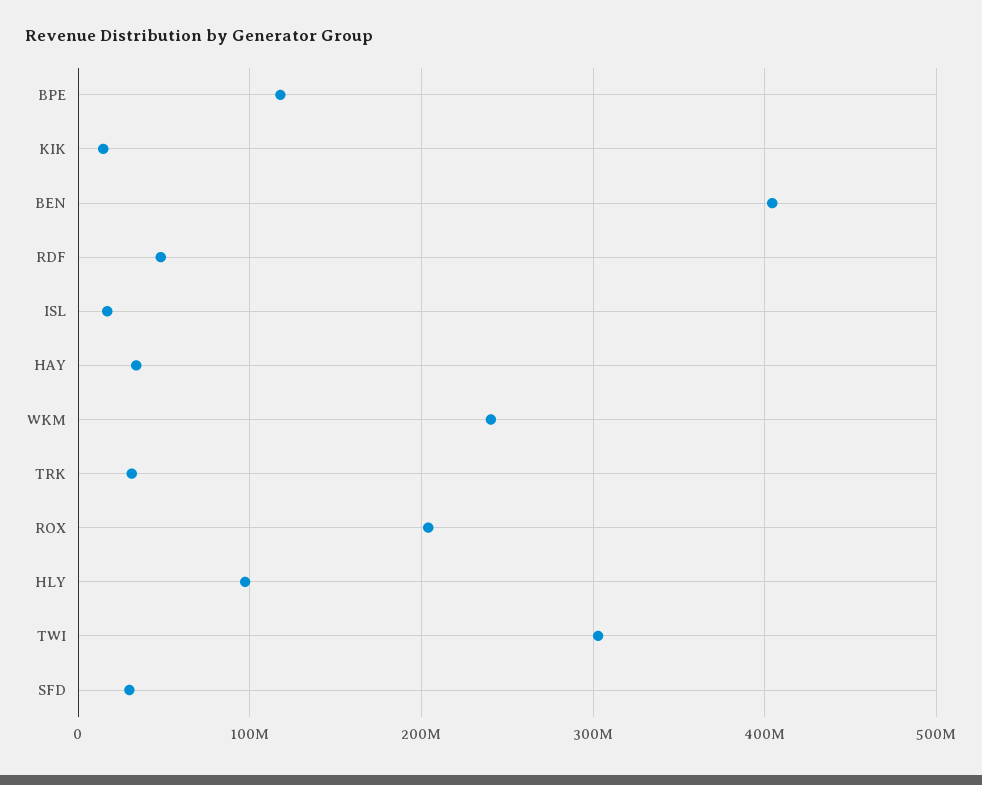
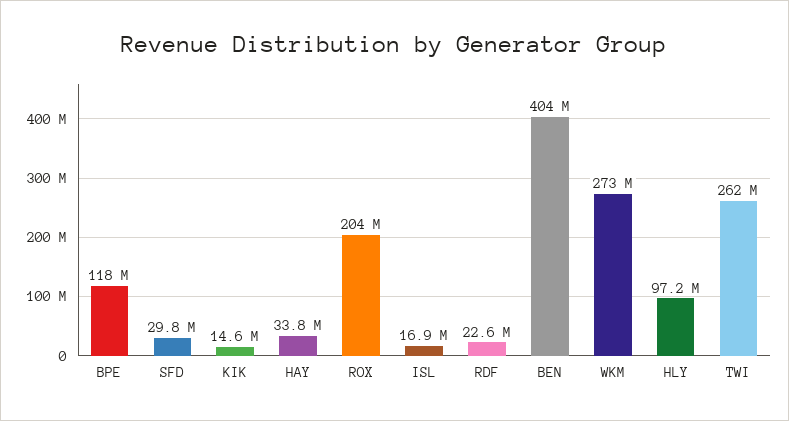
RDF: 50000000 -> 22600000
WKM: 240000000 -> 273000000
TRK: 30000000 -> none
TWI: 300000000 -> 262000000

